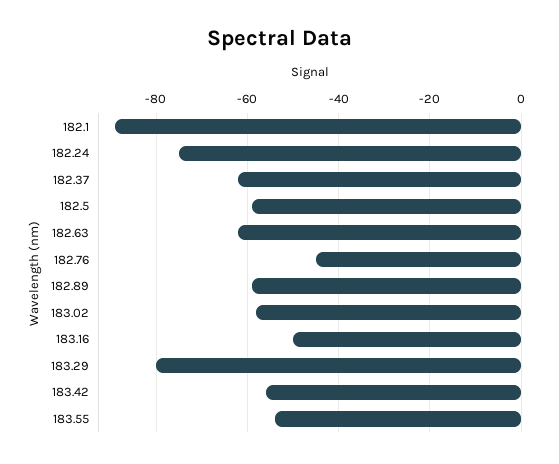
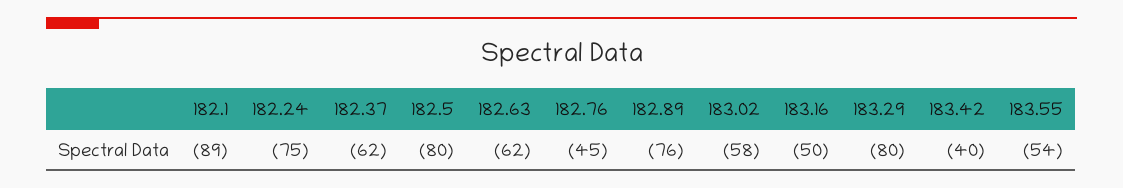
182.5: -60 -> -80
182.89: -60 -> -76
183.42: -55 -> -40

